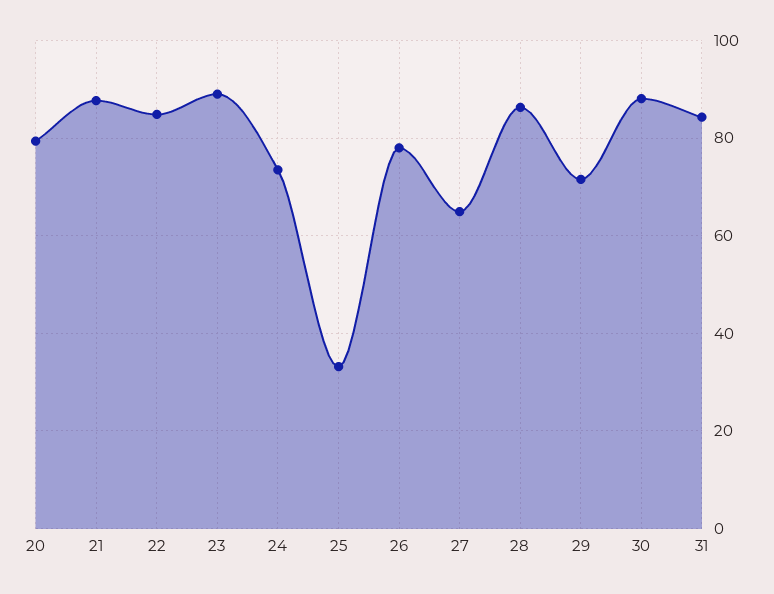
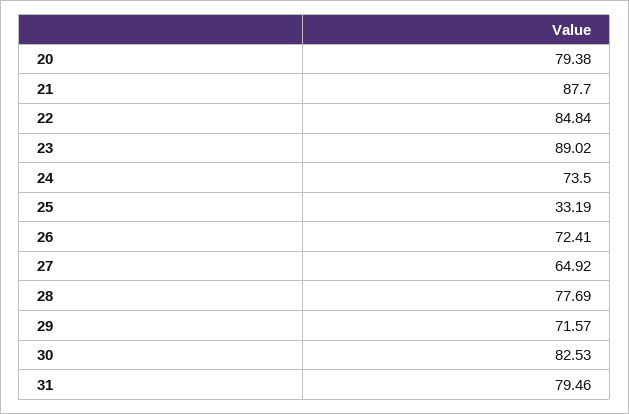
26: 78 -> 72.41
28: 86 -> 77.69
30: 88 -> 82.53
31: 84 -> 79.46

